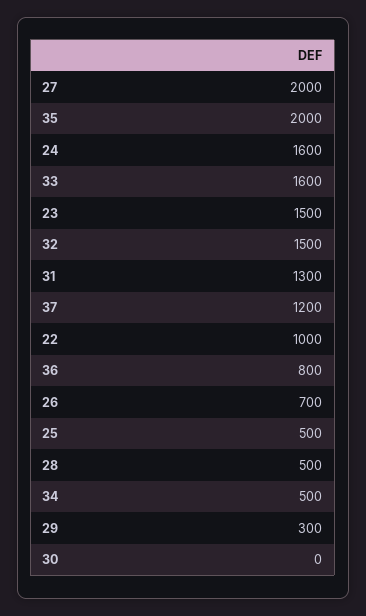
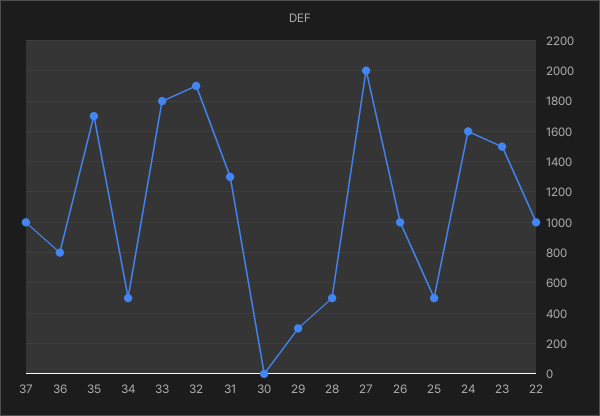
35: 2000 -> 1700
33: 1600 -> 1800
32: 1500 -> 1900
37: 1200 -> 1000
26: 700 -> 1000

